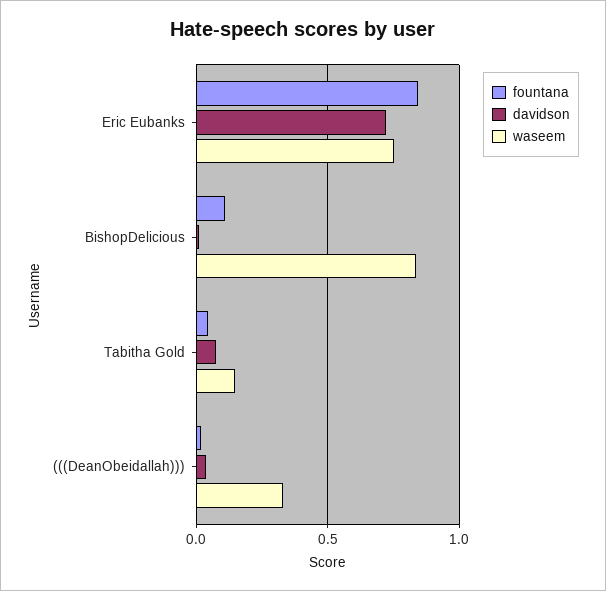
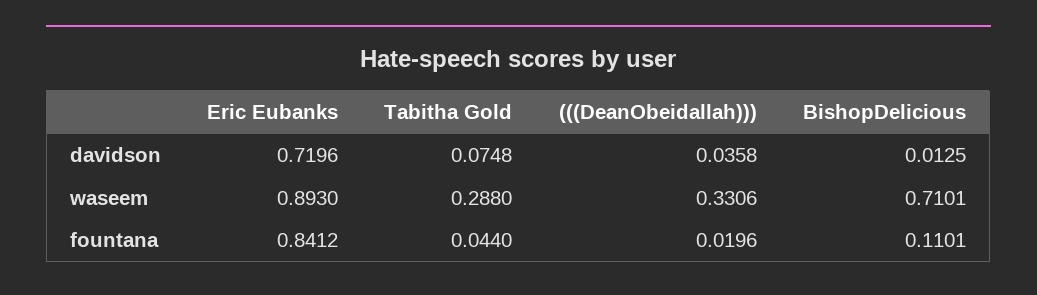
waseem, Eric Eubanks: 0.75 -> 0.893
waseem, BishopDelicious: 0.85 -> 0.7101
waseem, Tabitha Gold: 0.15 -> 0.288

